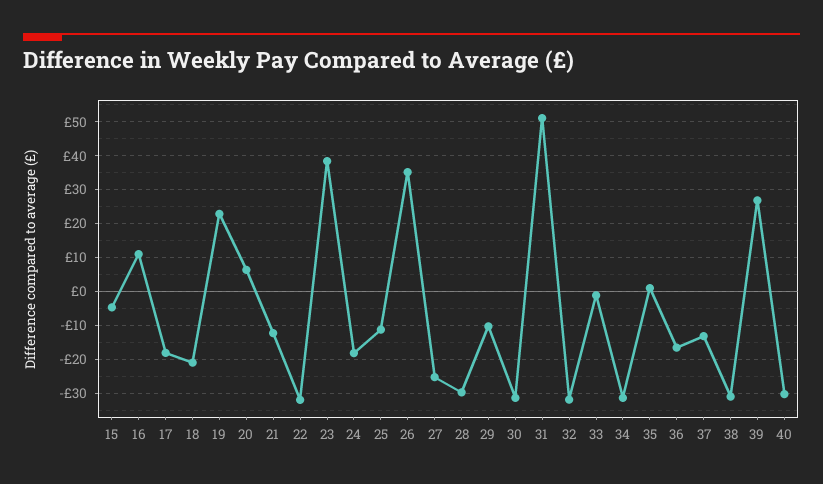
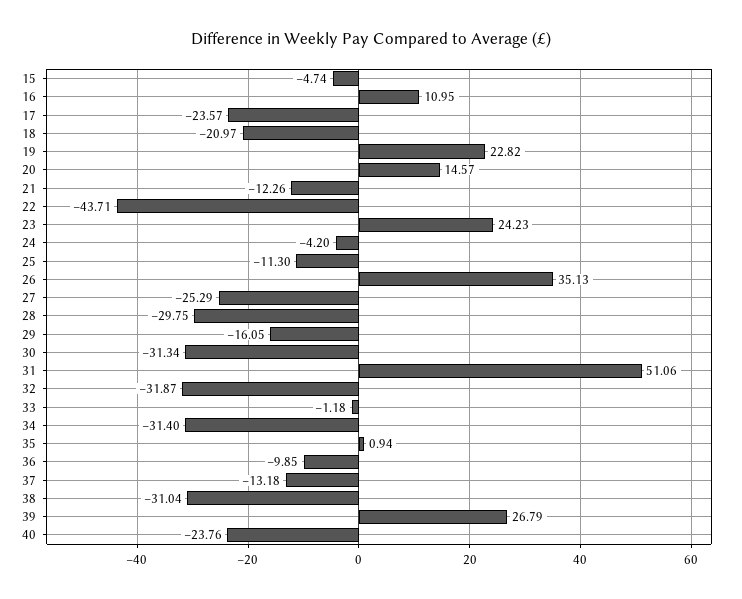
17: -18 -> -23.57
20: 6 -> 14.57
22: -32 -> -43.71
23: 38 -> 24.23
24: -18 -> -4.2
29: -10 -> -16.05
36: -16 -> -9.85
40: -30 -> -23.76

